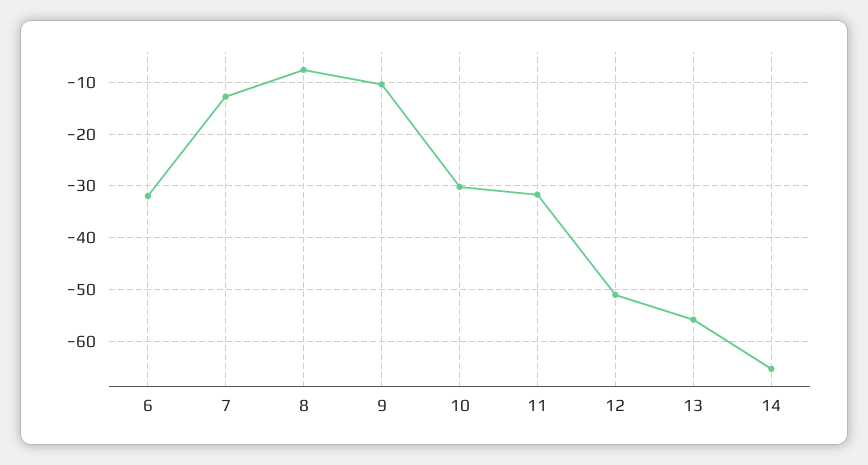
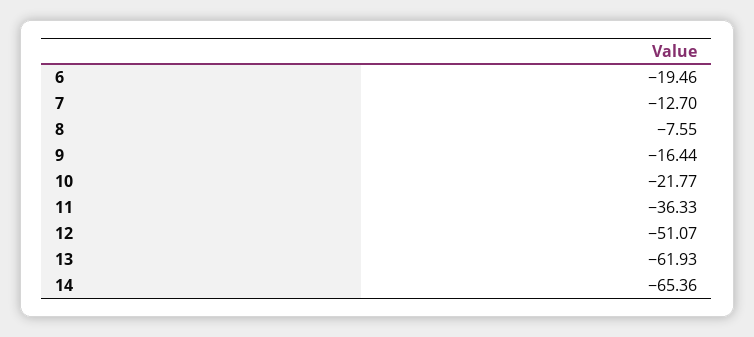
6: -32 -> -19.46
9: -10 -> -16.44
10: -30 -> -21.77
11: -32 -> -36.33
13: -56 -> -61.93

